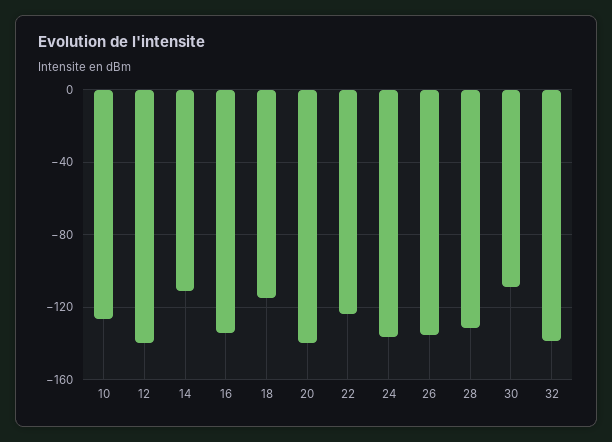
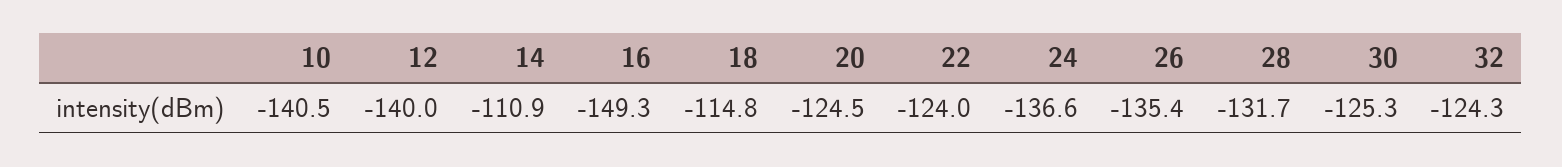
10: -125 -> -140.5
16: -135 -> -149.3
20: -140 -> -124.5
30: -110 -> -125.3
32: -140 -> -124.3

